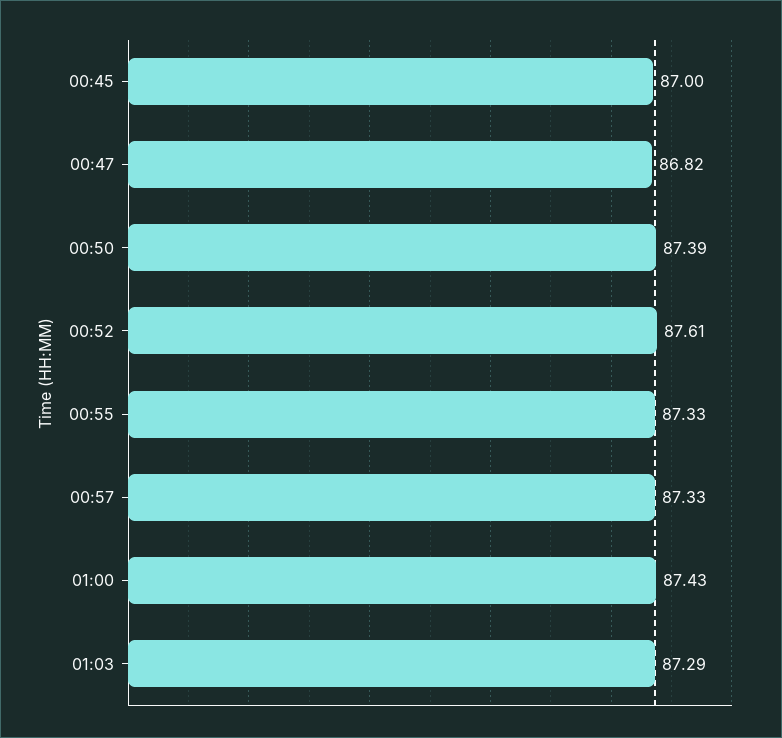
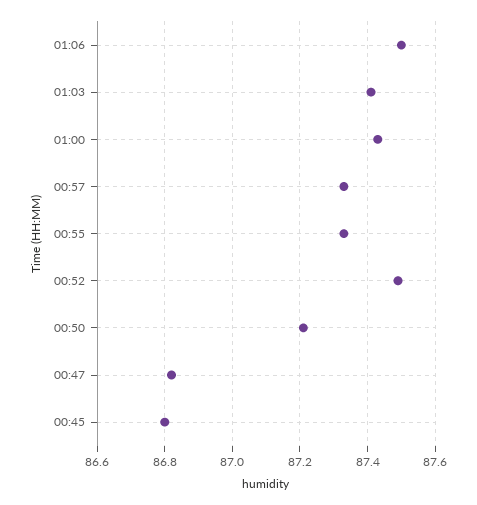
00:45: 87 -> 86.8
00:50: 87.39 -> 87.2
00:52: 87.61 -> 87.5
01:03: 87.29 -> 87.4
01:06: none -> 87.5

